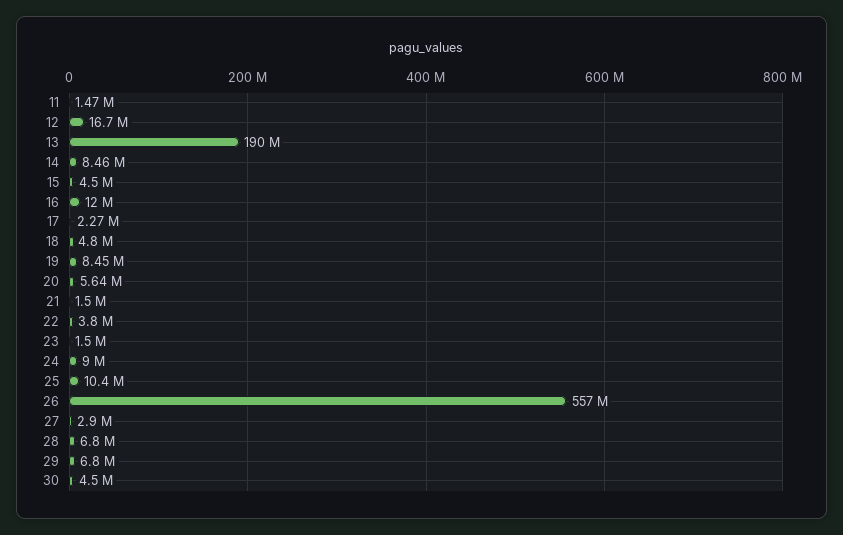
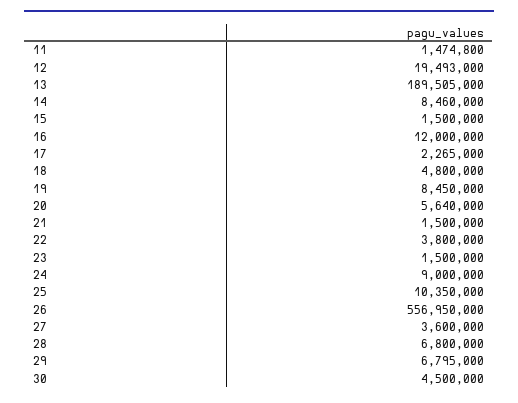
12: 16700000 -> 19493000
15: 4500000 -> 1500000
27: 2900000 -> 3600000

